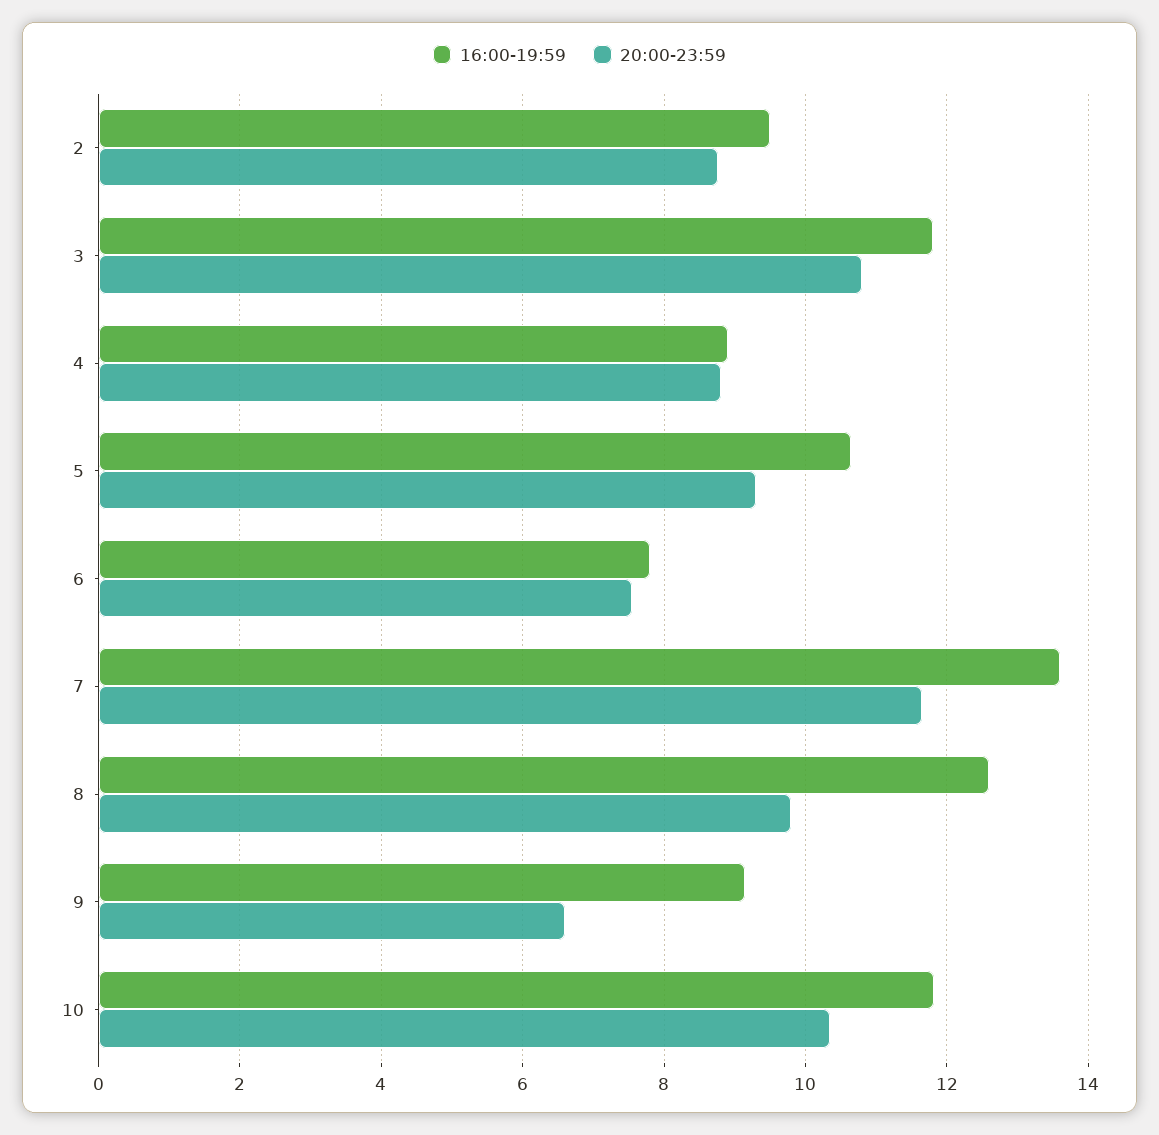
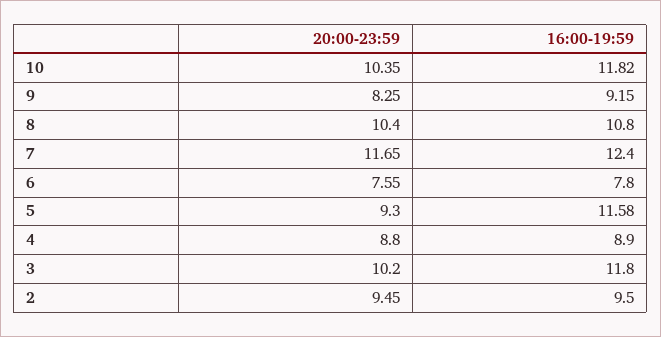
20:00-23:59, 2: 8.8 -> 9.45
20:00-23:59, 3: 10.8 -> 10.2
16:00-19:59, 5: 10.6 -> 11.58
16:00-19:59, 7: 13.6 -> 12.4
16:00-19:59, 8: 12.6 -> 10.8
20:00-23:59, 8: 9.8 -> 10.4
20:00-23:59, 9: 6.6 -> 8.25

